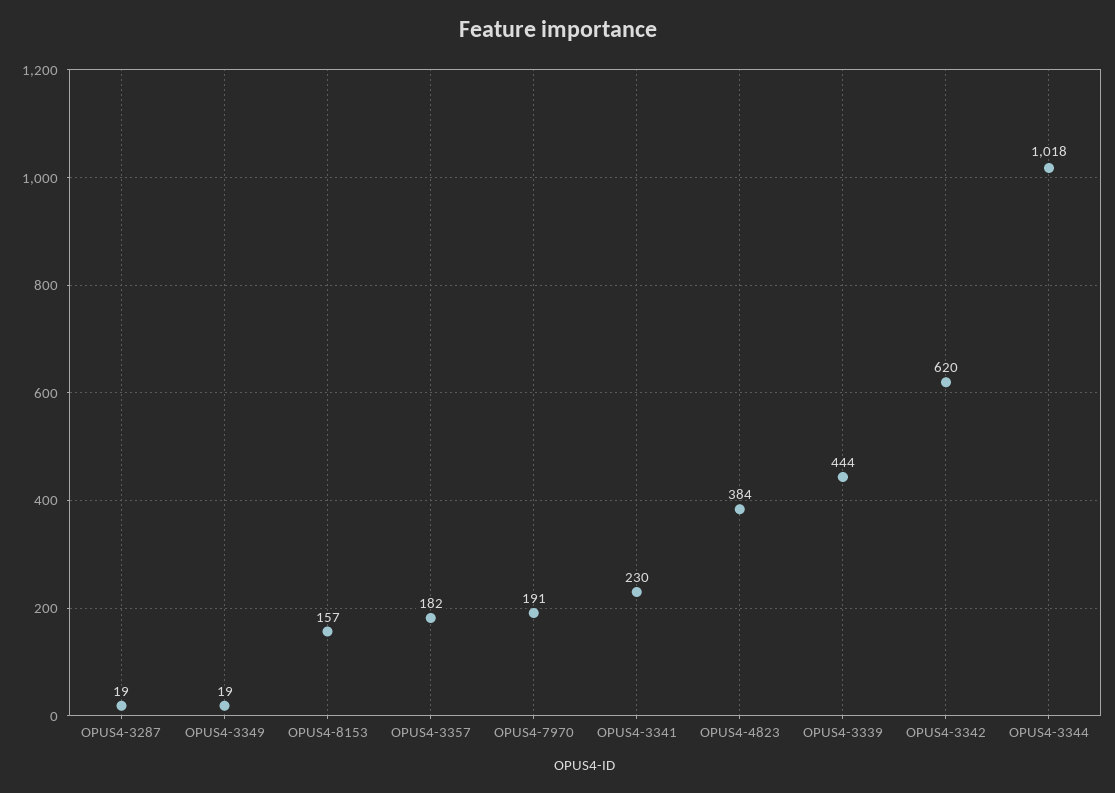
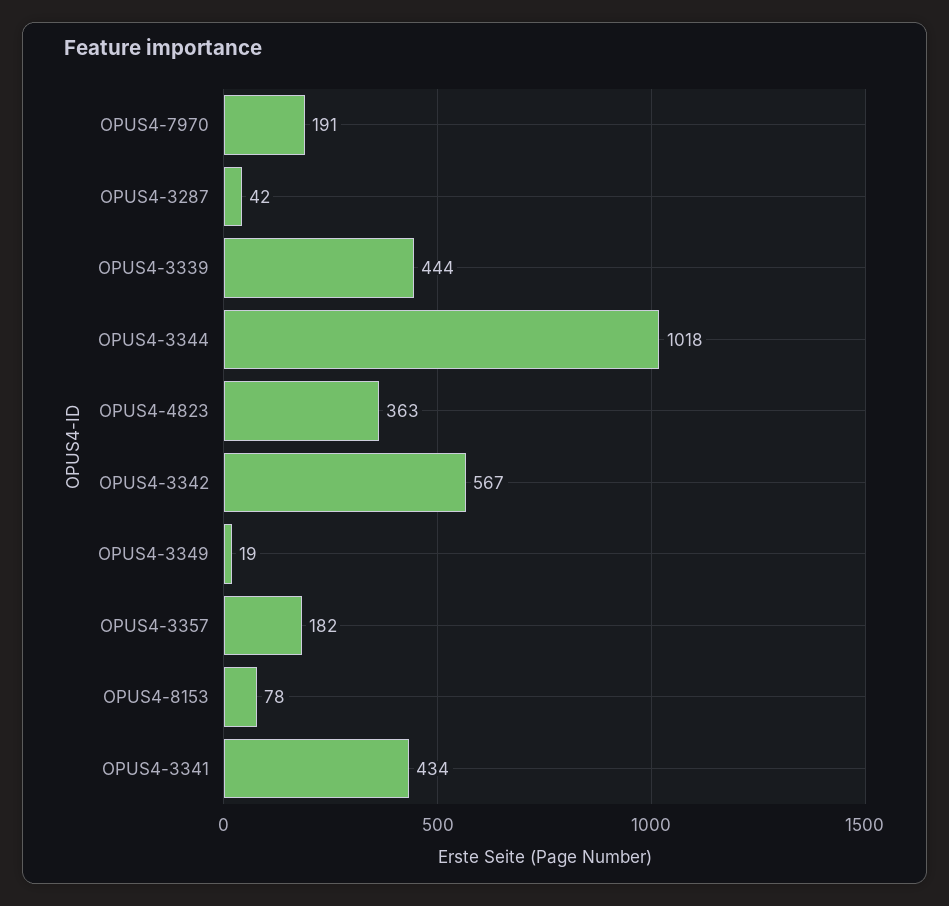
OPUS4-3287: 19 -> 42
OPUS4-8153: 157 -> 78
OPUS4-3341: 230 -> 434
OPUS4-4823: 384 -> 363
OPUS4-3342: 620 -> 567

